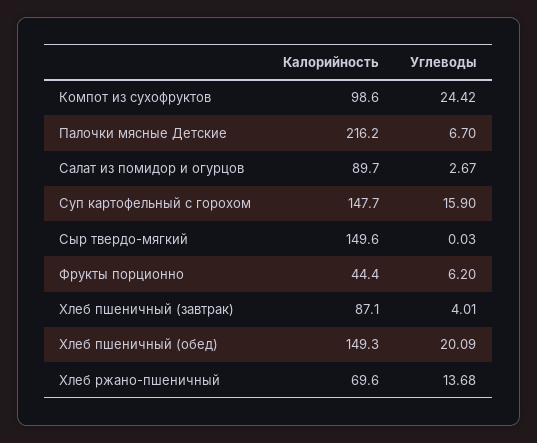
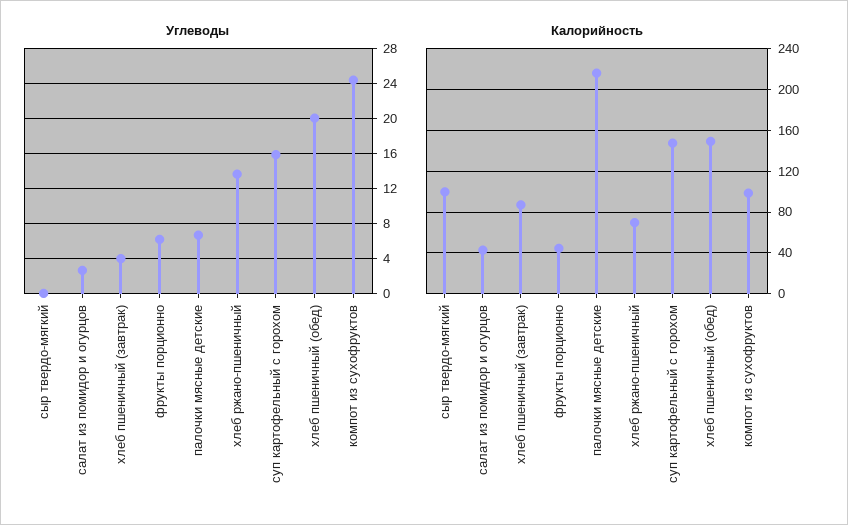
Калорийность, Салат из помидор и огурцов: 89.7 -> 40
Калорийность, Сыр твердо-мягкий: 149.6 -> 100

